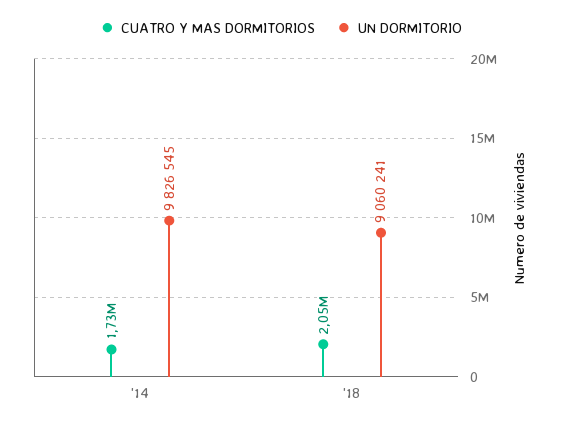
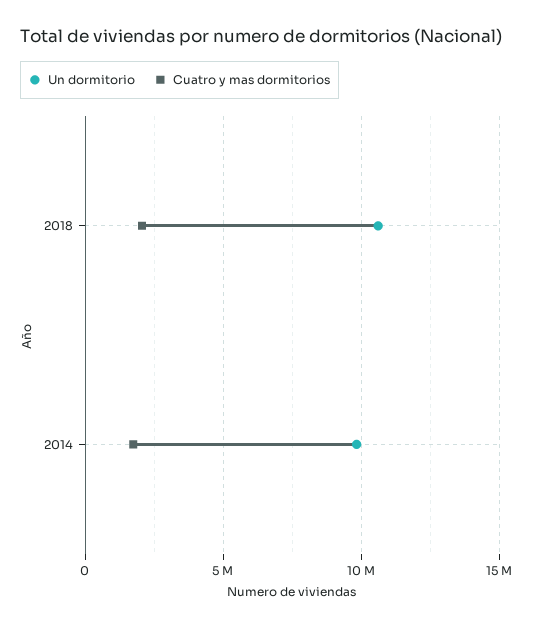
UN DORMITORIO, '18: 9060241 -> 10500000

